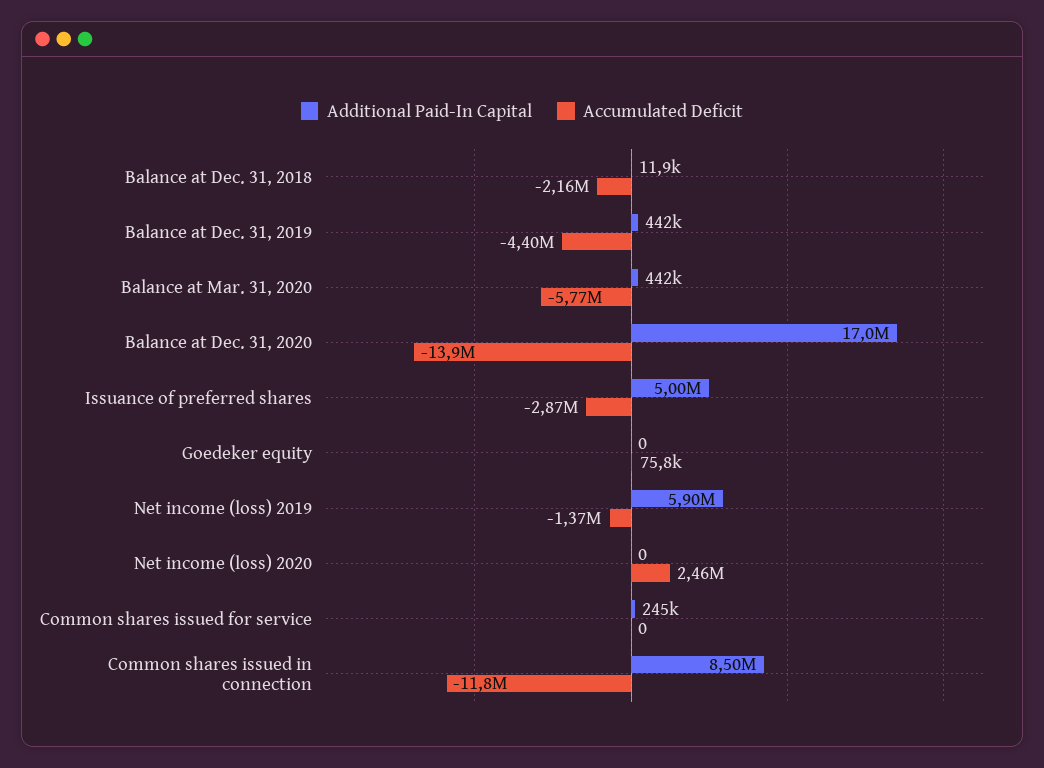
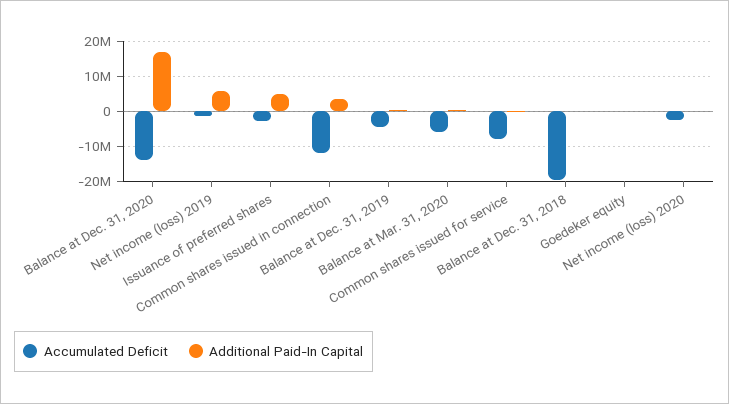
Accumulated Deficit, Balance at Dec. 31, 2018: -2160000 -> -20000000
Accumulated Deficit, Net income (loss) 2020: 2460000 -> -2000000
Accumulated Deficit, Common shares issued for service: 0 -> -8000000
Additional Paid-In Capital, Common shares issued in connection: 8500000 -> 4000000

